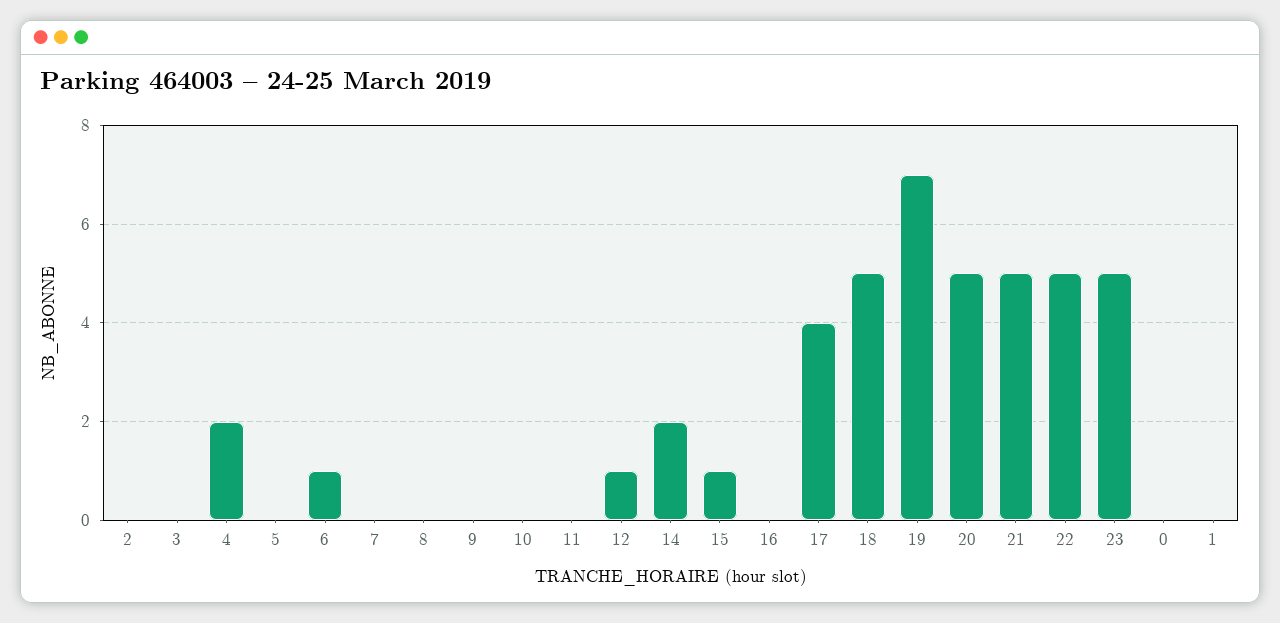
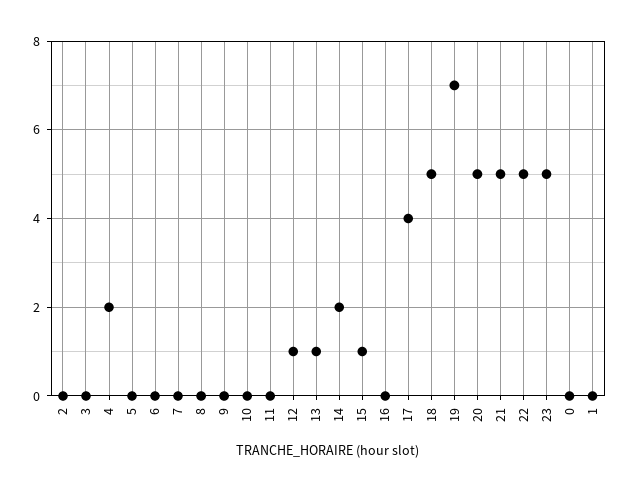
6: 1 -> 0
13: none -> 1

